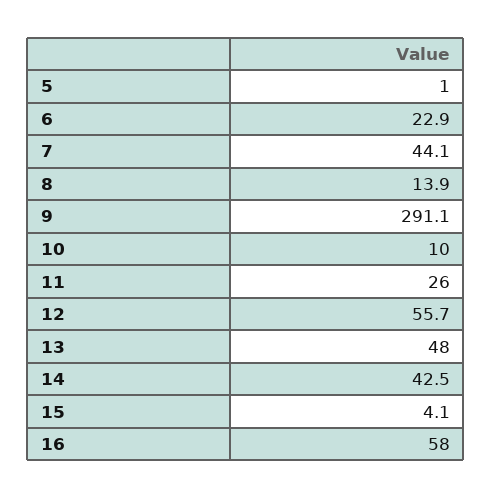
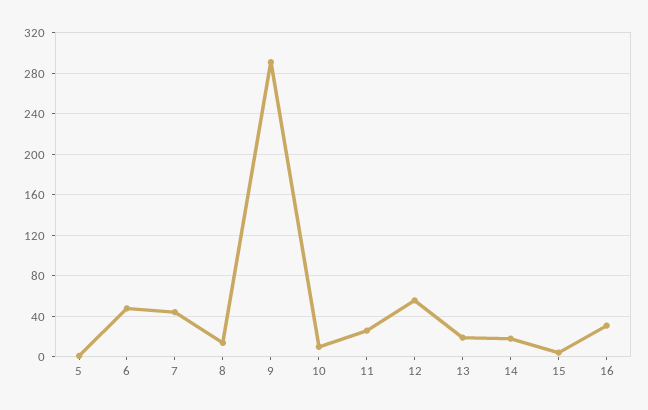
6: 22.9 -> 50
13: 48 -> 20
14: 42.5 -> 20
16: 58 -> 30

